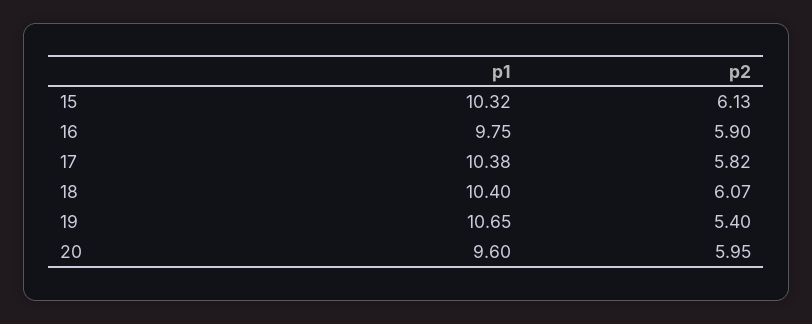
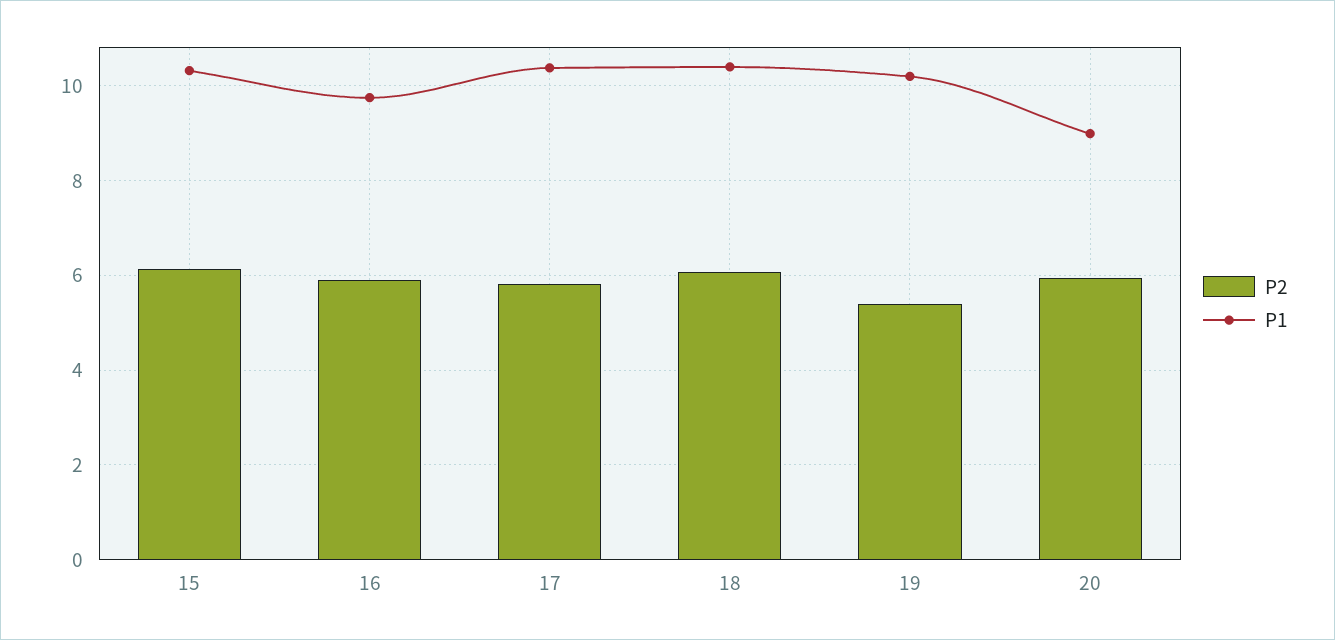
p1, 19: 10.65 -> 10.2
p1, 20: 9.6 -> 9

